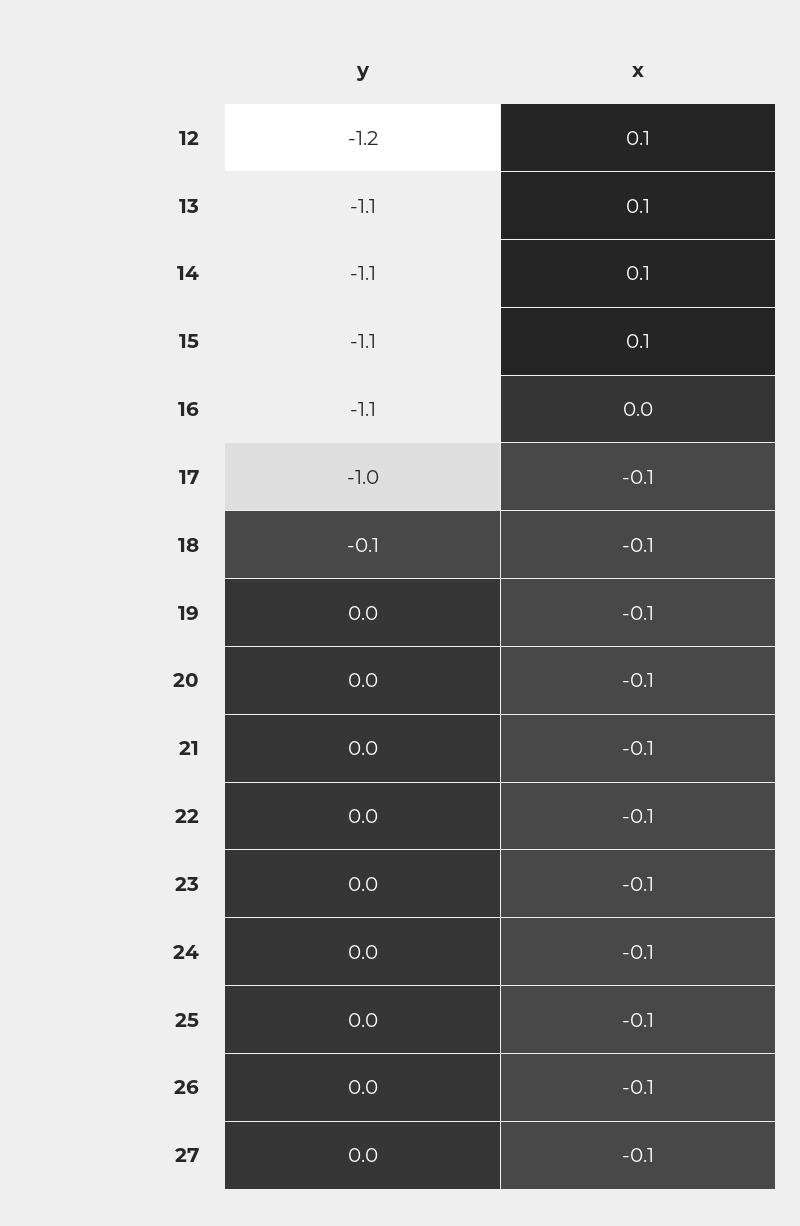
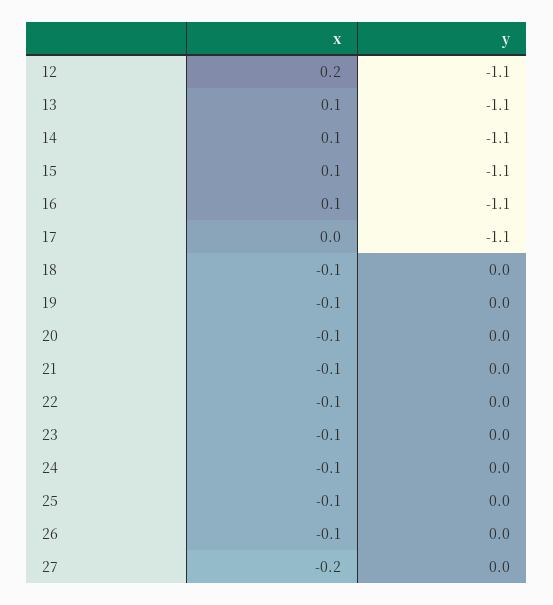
y, 12: -1.2 -> -1.1
x, 12: 0.1 -> 0.2
x, 16: 0 -> 0.1
y, 17: -1 -> -1.1
x, 17: -0.1 -> 0
y, 18: -0.1 -> 0
x, 27: -0.1 -> -0.2

